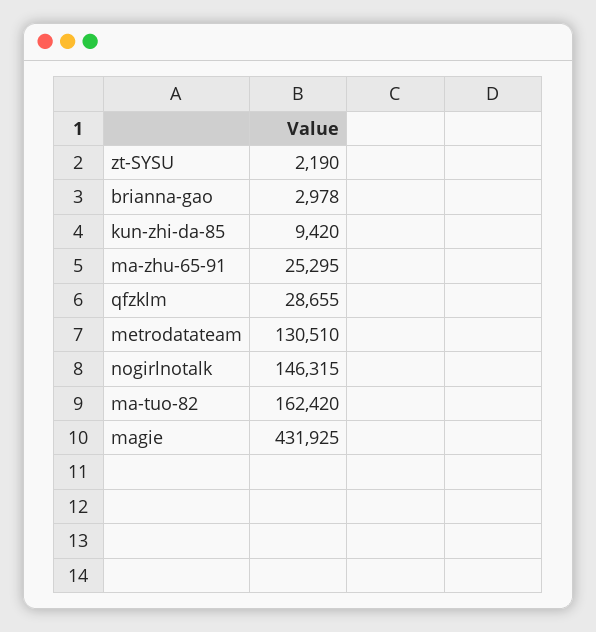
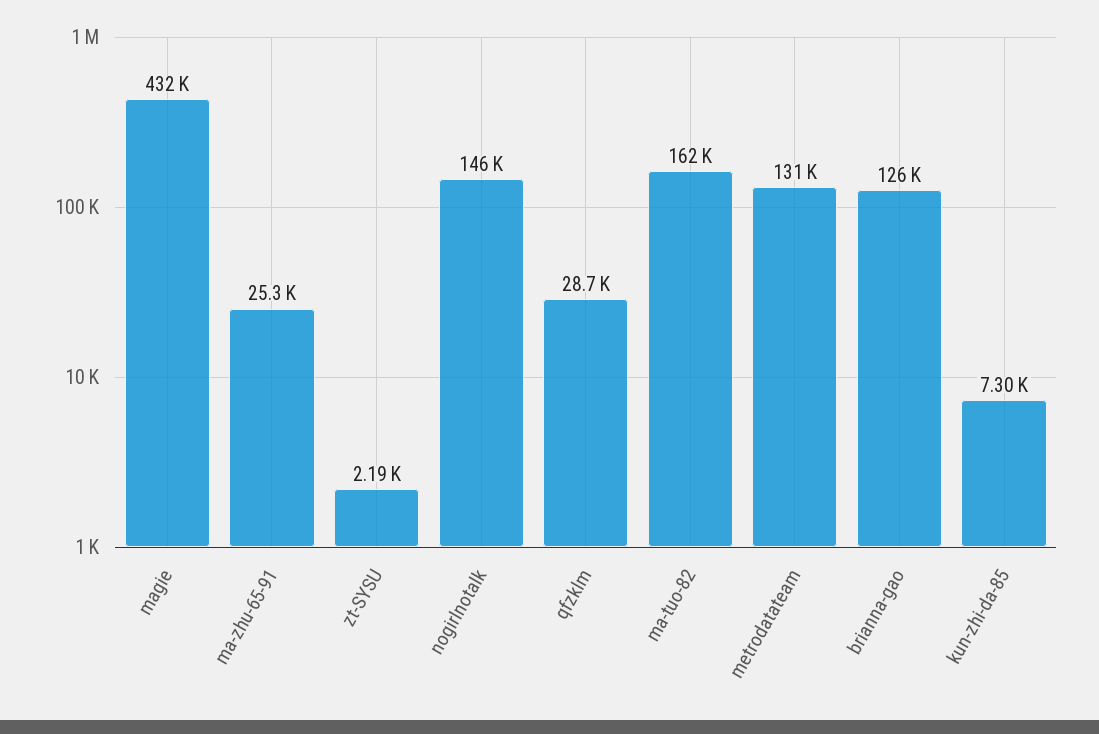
brianna-gao: 2978 -> 126000
kun-zhi-da-85: 9420 -> 7300

